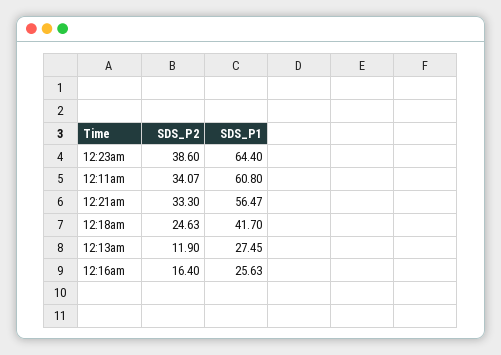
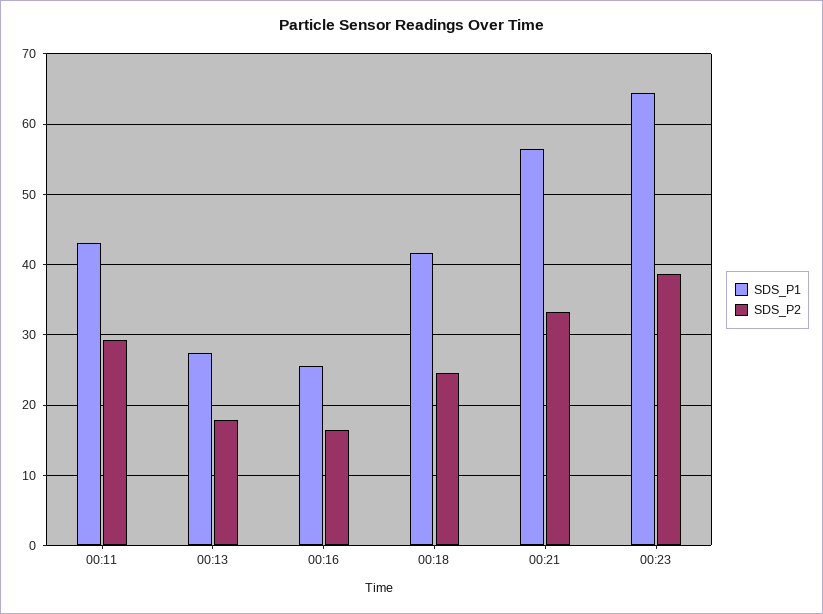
SDS_P2, 12:11am: 34.07 -> 29
SDS_P1, 12:11am: 60.8 -> 43
SDS_P2, 12:13am: 11.9 -> 18

